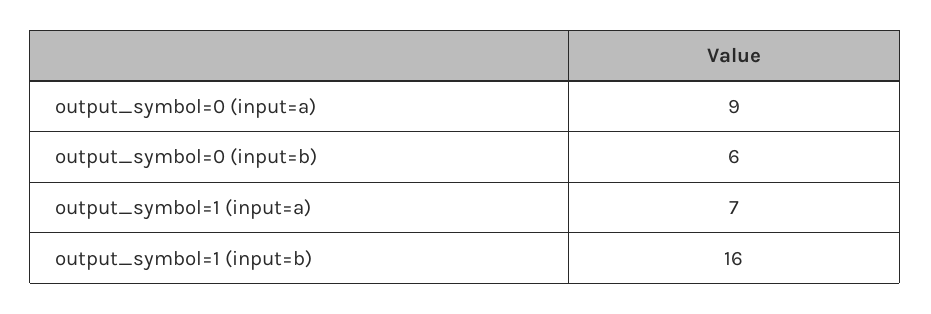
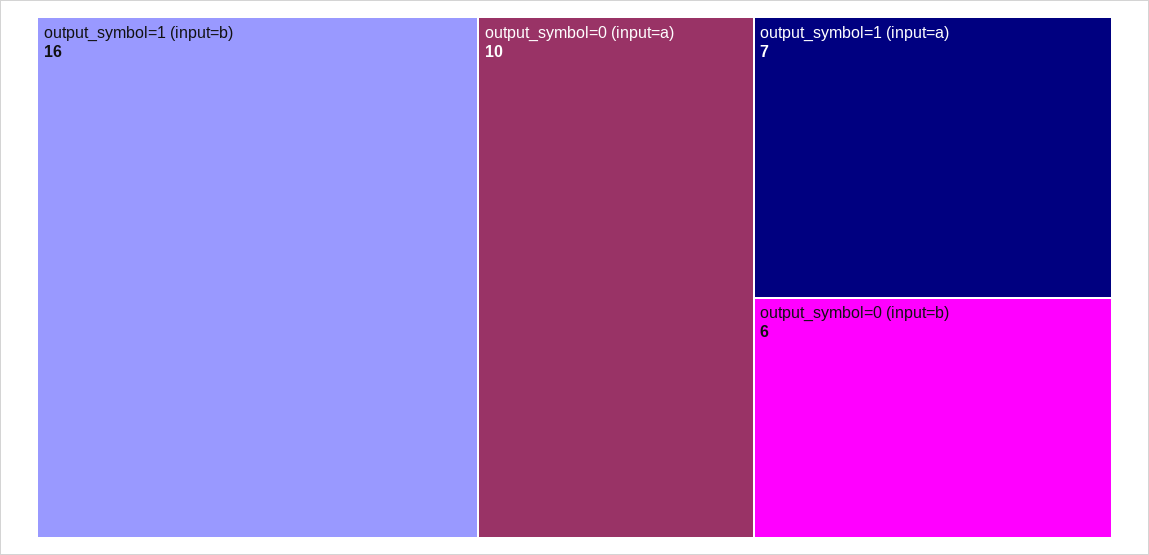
output_symbol=0 (input=a): 9 -> 10

